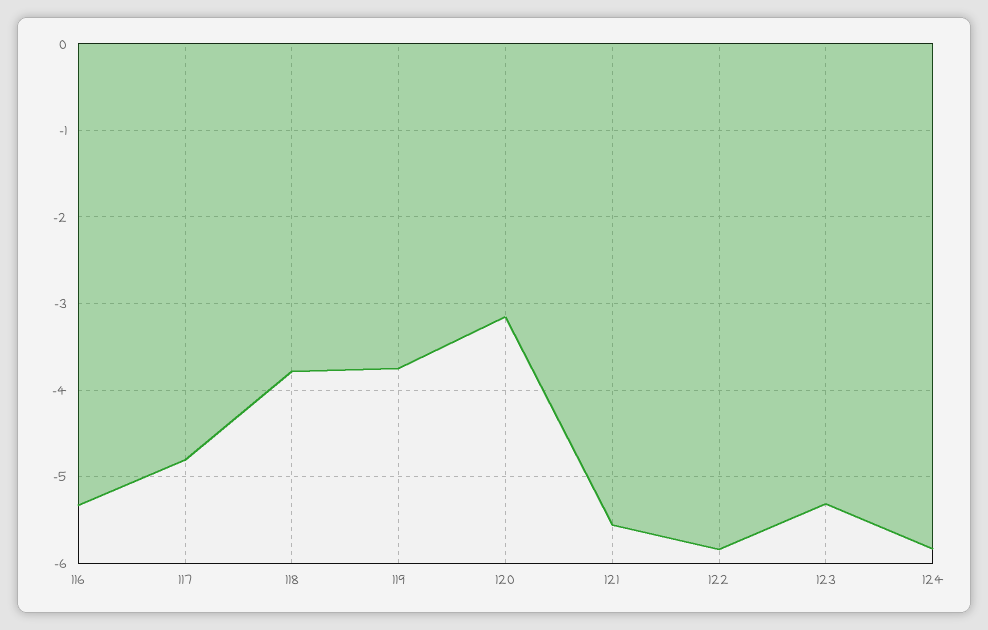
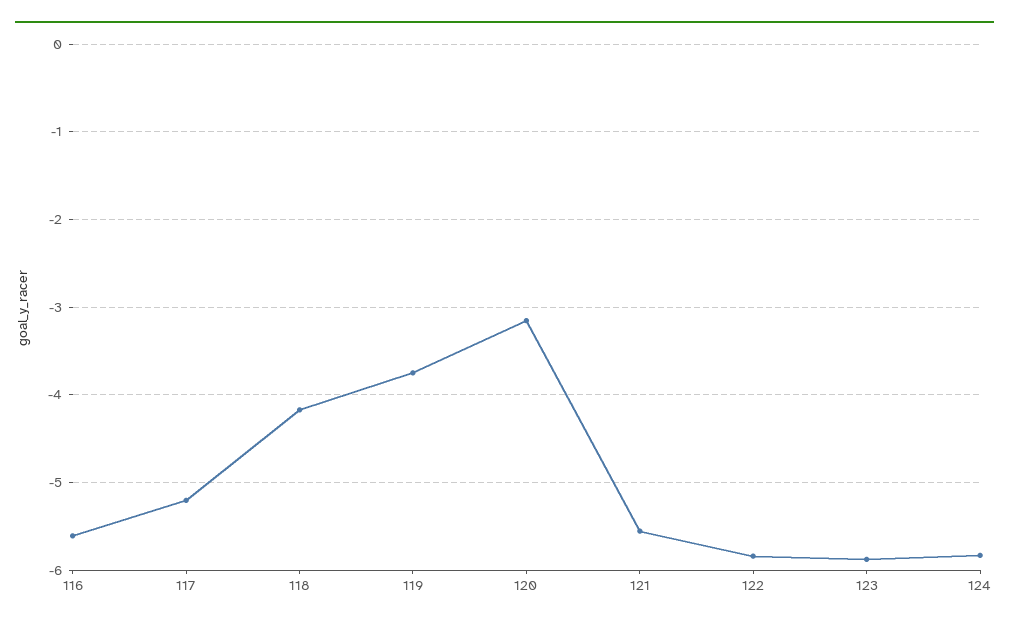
116: -5.3 -> -5.6
117: -4.8 -> -5.2
118: -3.8 -> -4.2
123: -5.3 -> -5.9

